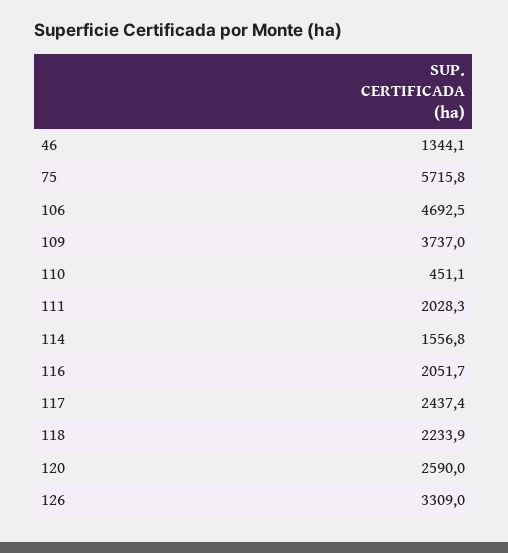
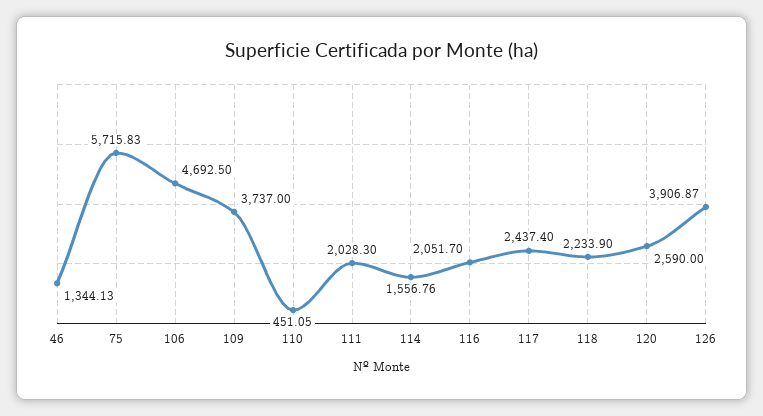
126: 3309 -> 3906.87

